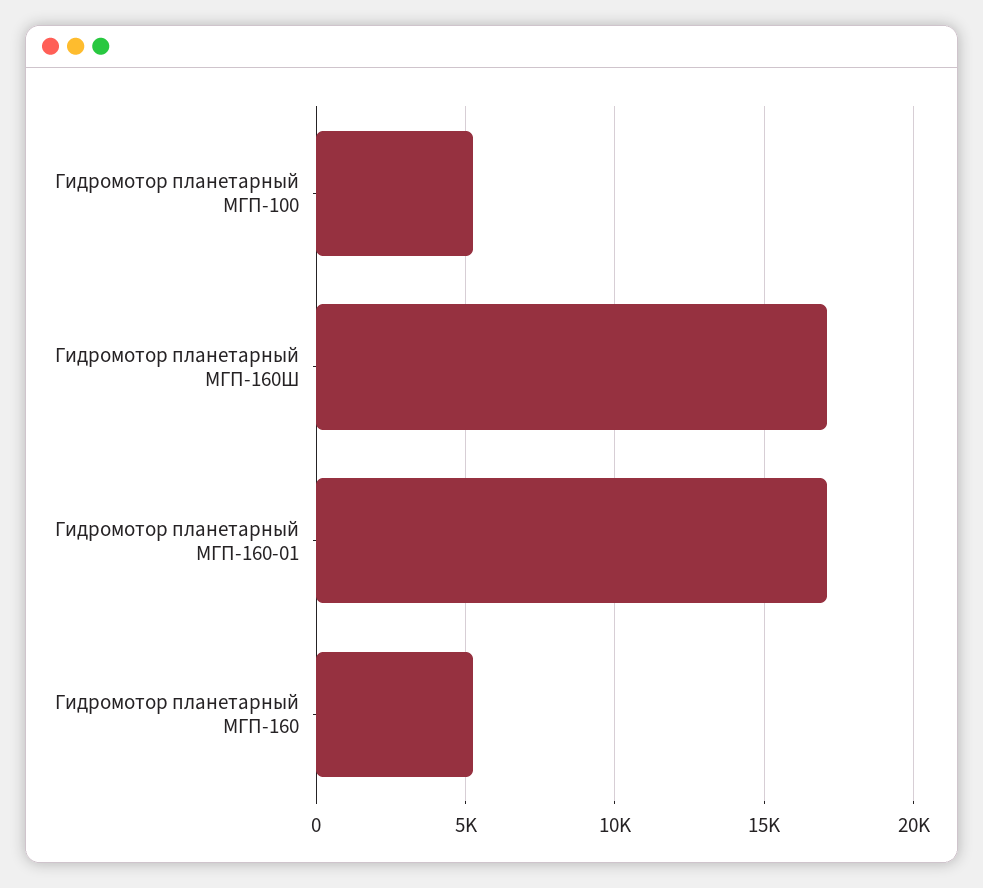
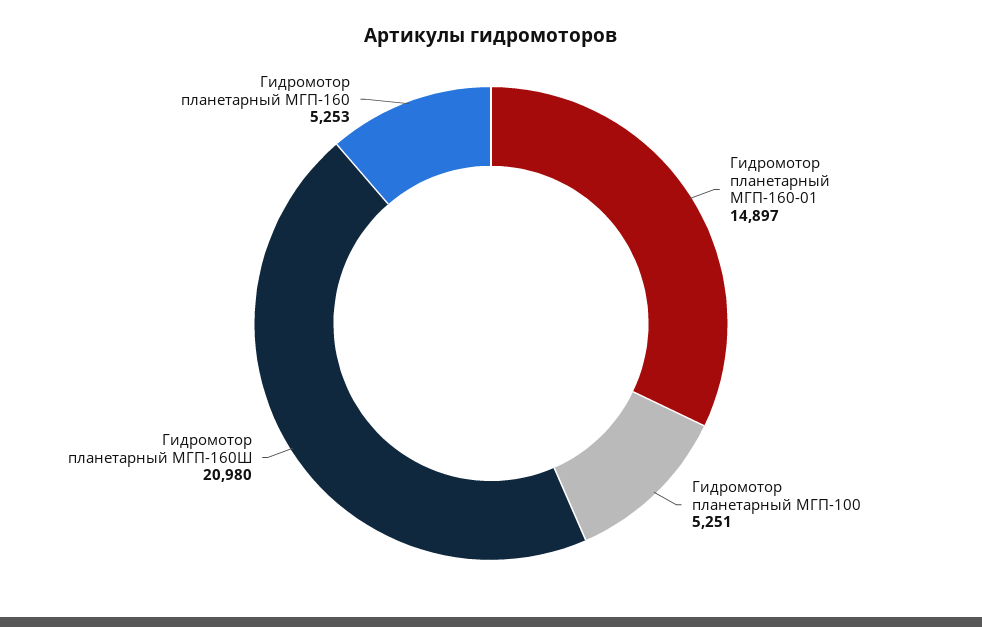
Гидромотор планетарный МГП-160Ш: 17000 -> 20980
Гидромотор планетарный МГП-160-01: 17000 -> 14897

